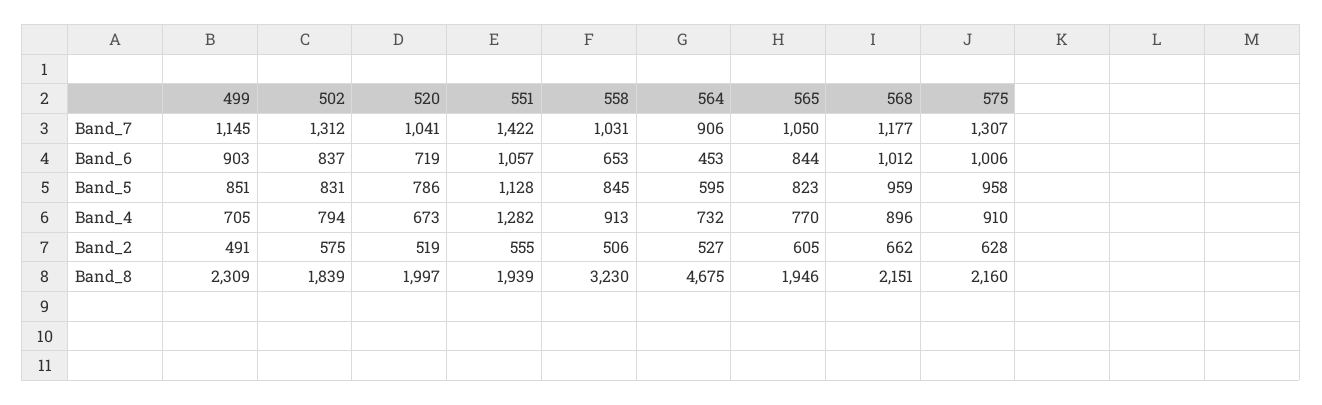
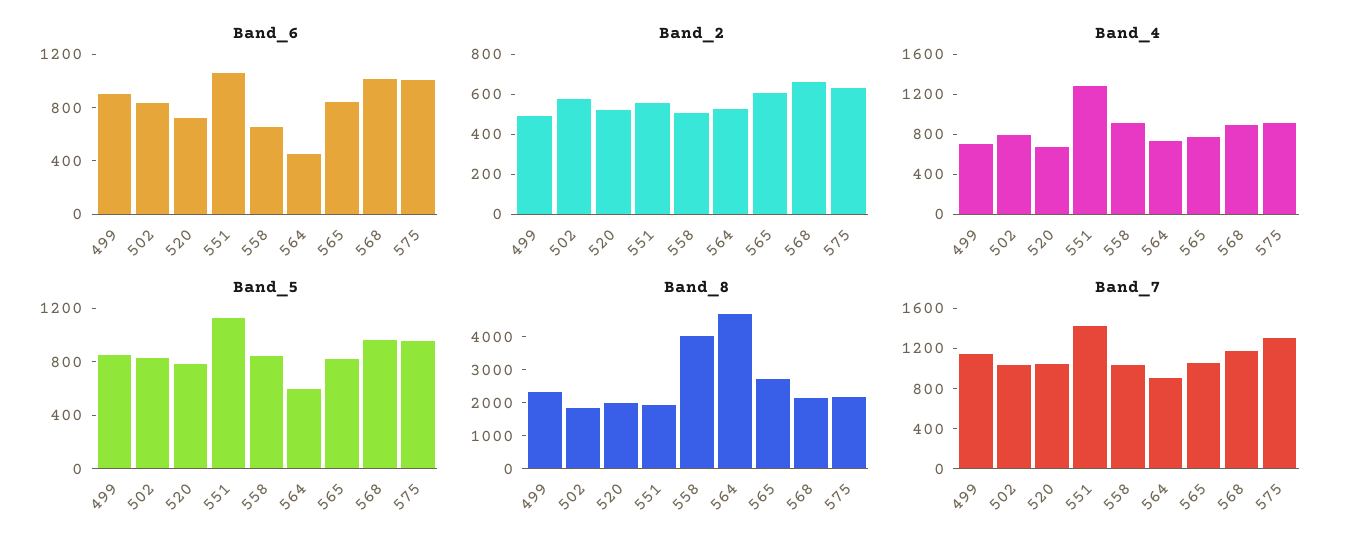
Band_7, 502: 1312 -> 1000
Band_8, 558: 3230 -> 4000
Band_8, 565: 1946 -> 2750

